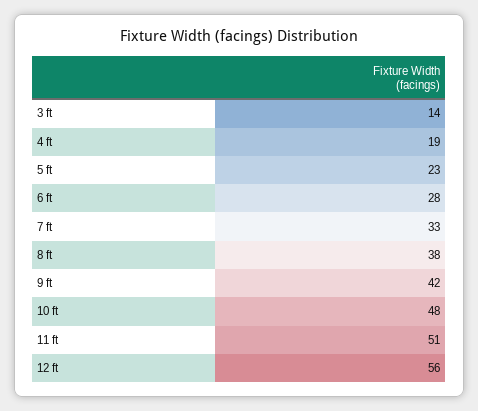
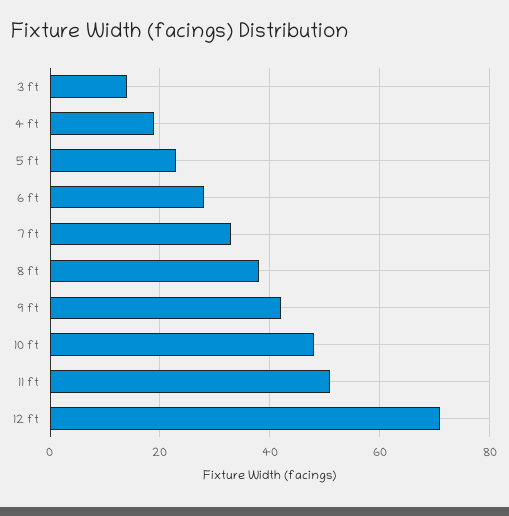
12 ft: 56 -> 70

